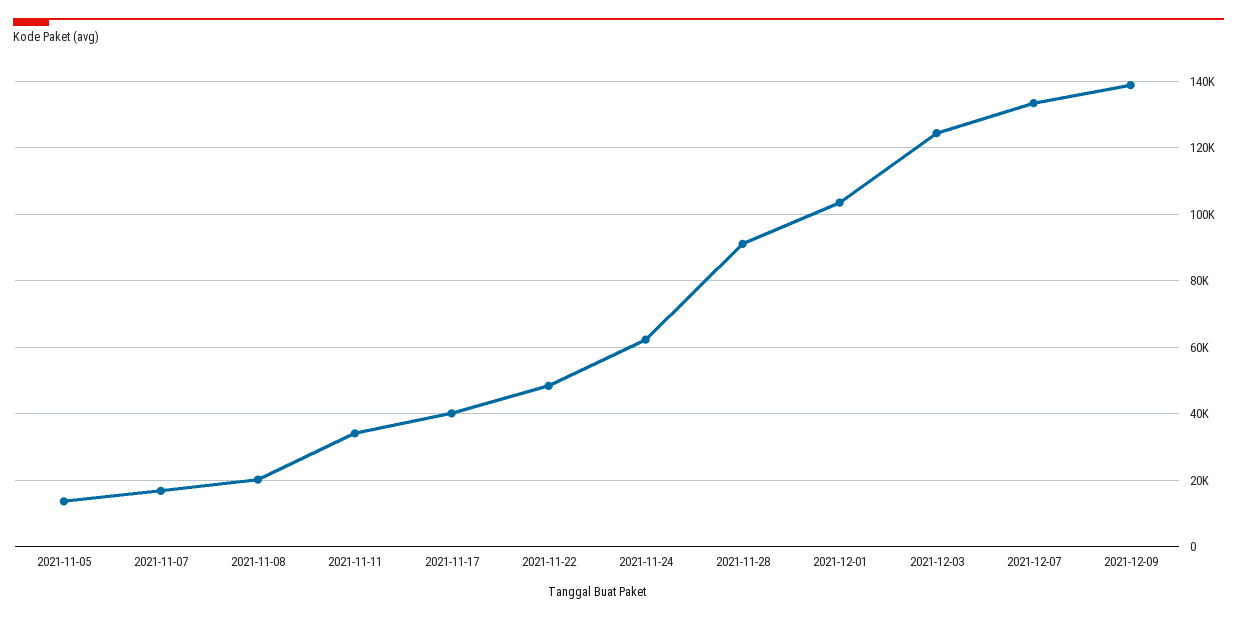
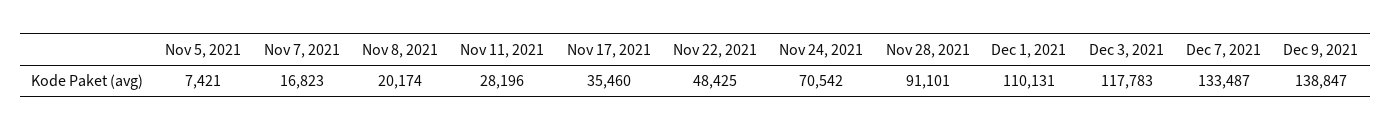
2021-11-05: 14000 -> 7421
2021-11-11: 34000 -> 28196
2021-11-17: 40000 -> 35460
2021-11-24: 62000 -> 70542
2021-12-01: 104000 -> 110131
2021-12-03: 124000 -> 117783

